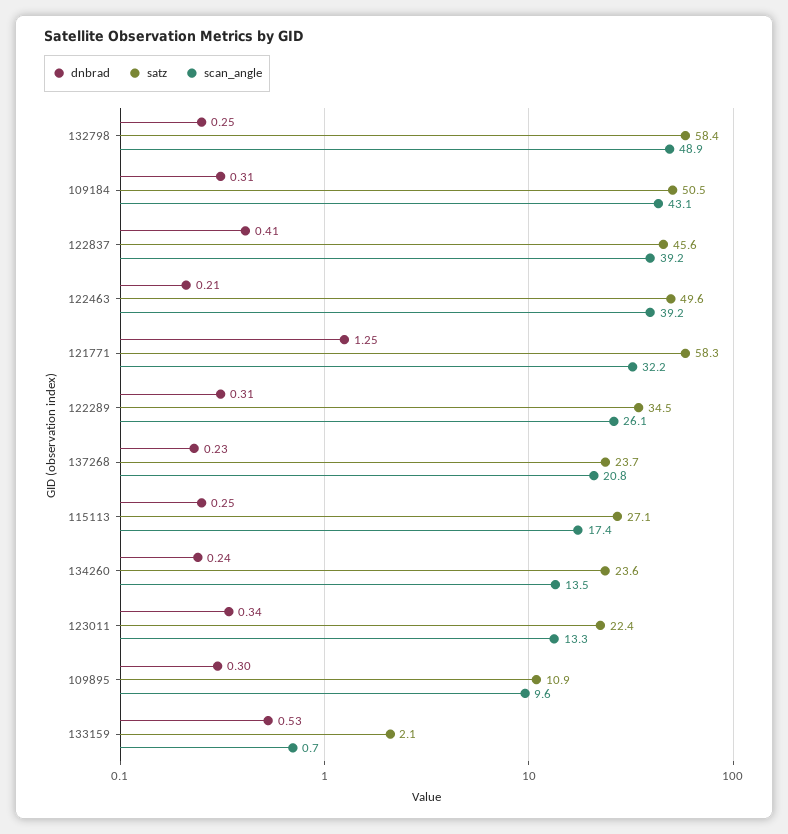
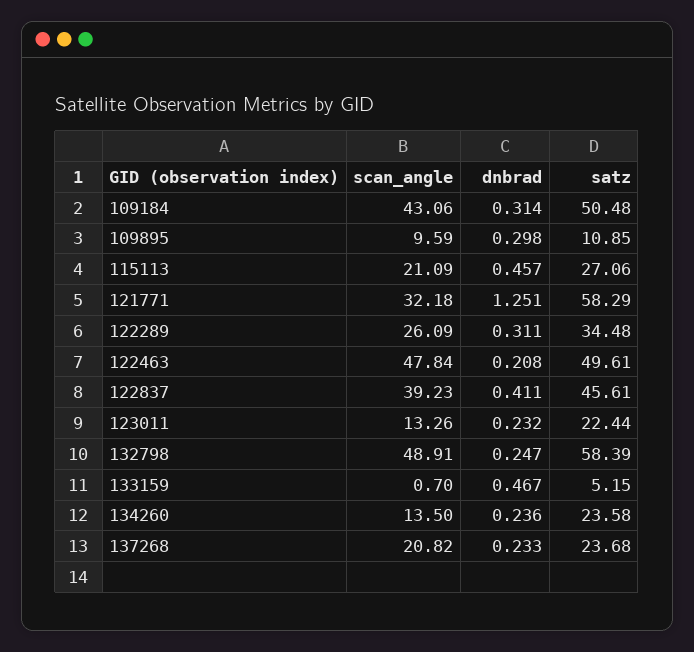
scan_angle, 122463: 39.2 -> 47.84
dnbrad, 115113: 0.25 -> 0.457
scan_angle, 115113: 17.4 -> 21.09
dnbrad, 123011: 0.34 -> 0.232
dnbrad, 133159: 0.53 -> 0.467
satz, 133159: 2.1 -> 5.15

